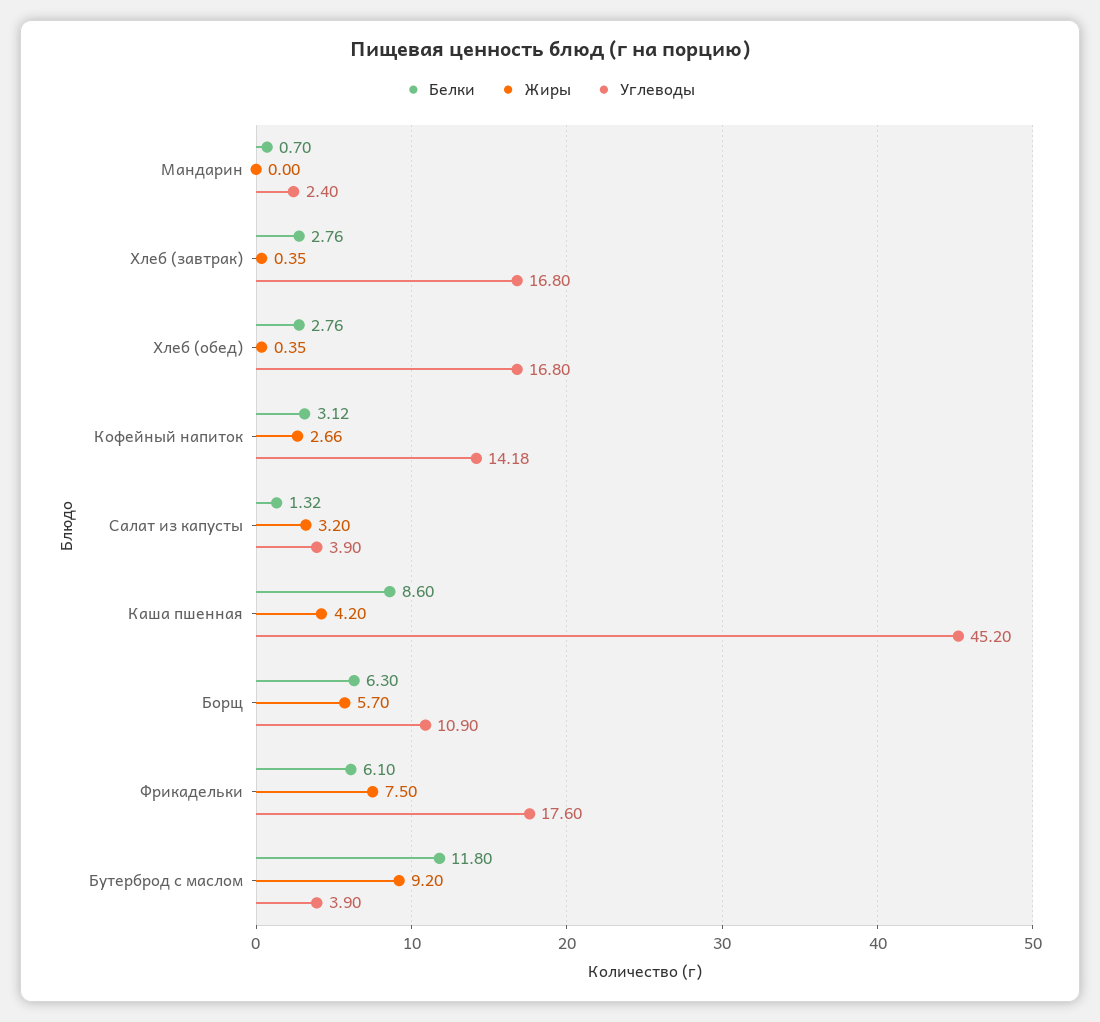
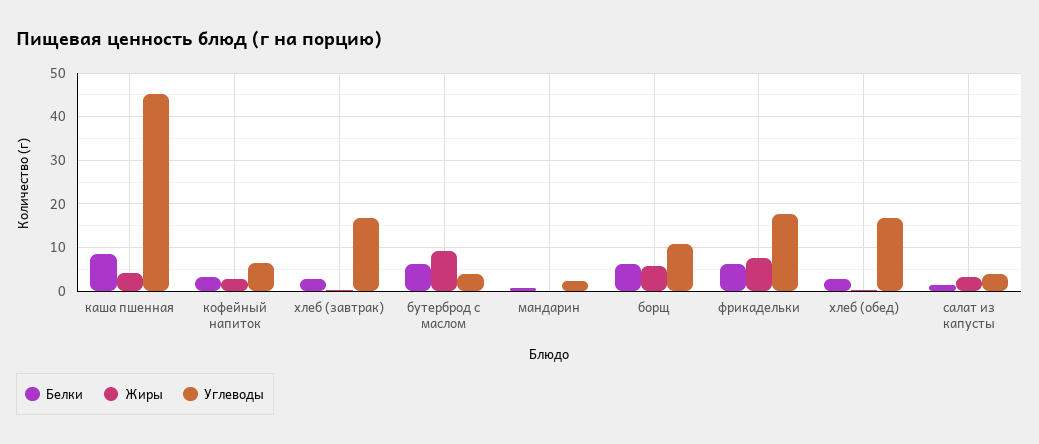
Углеводы, Кофейный напиток: 14.18 -> 6
Белки, Бутерброд с маслом: 11.8 -> 6

